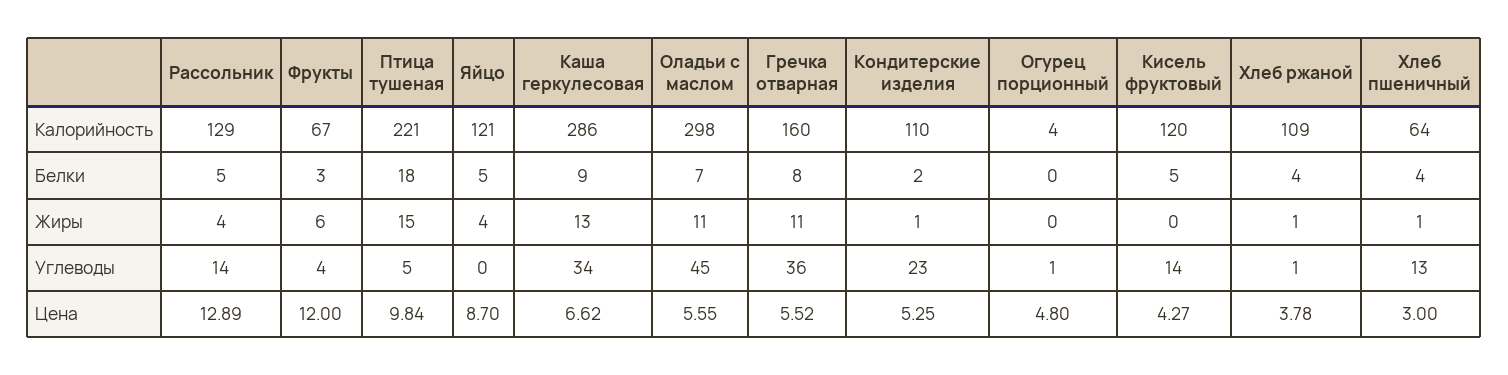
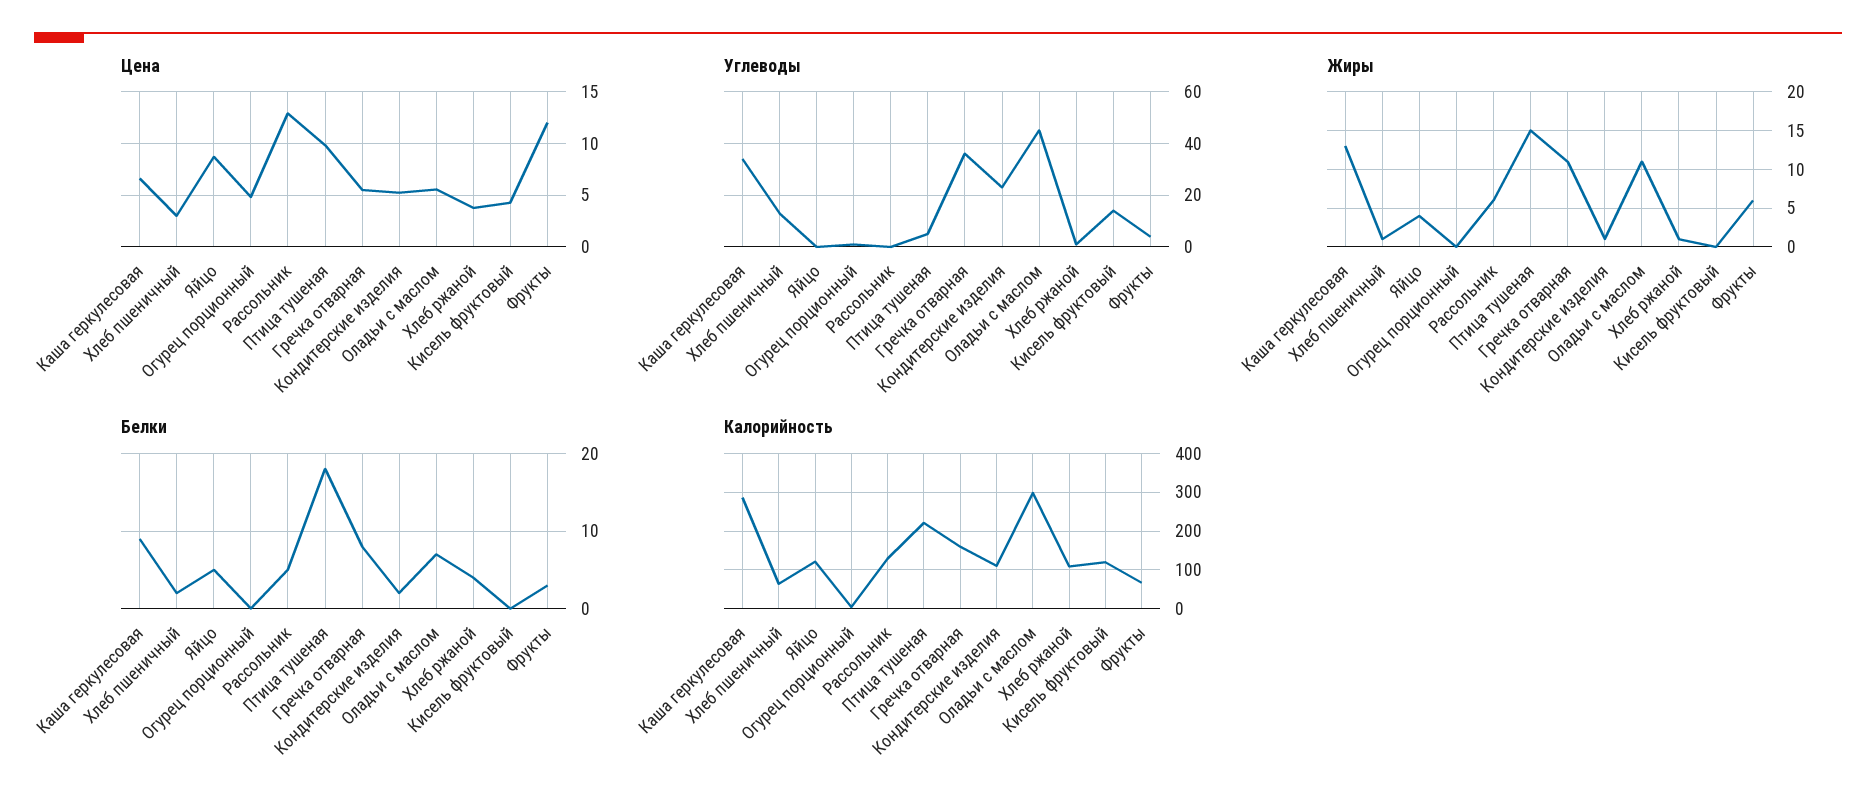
Белки, Кисель фруктовый: 5 -> 0
Белки, Хлеб пшеничный: 4 -> 2
Жиры, Рассольник: 4 -> 6
Углеводы, Рассольник: 14 -> 0

